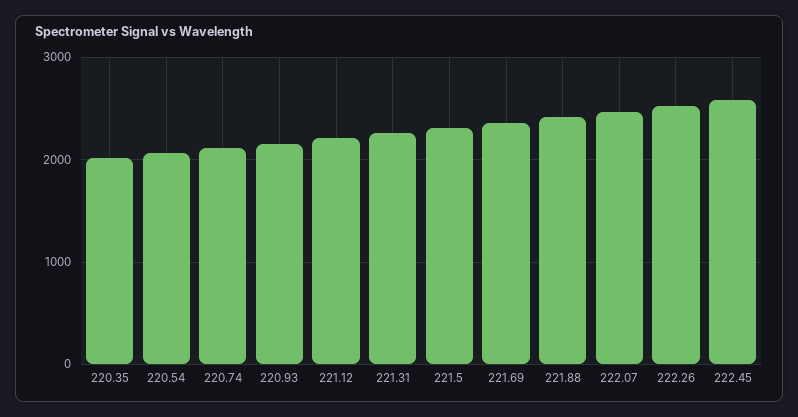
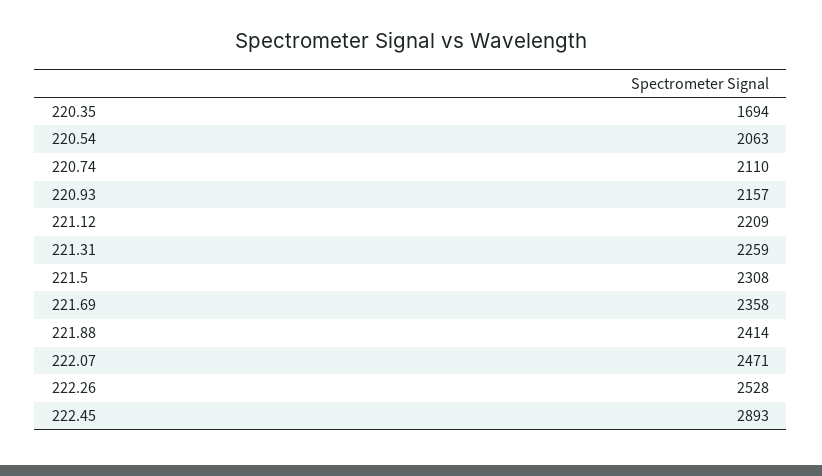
220.35: 2000 -> 1694
222.45: 2600 -> 2893

